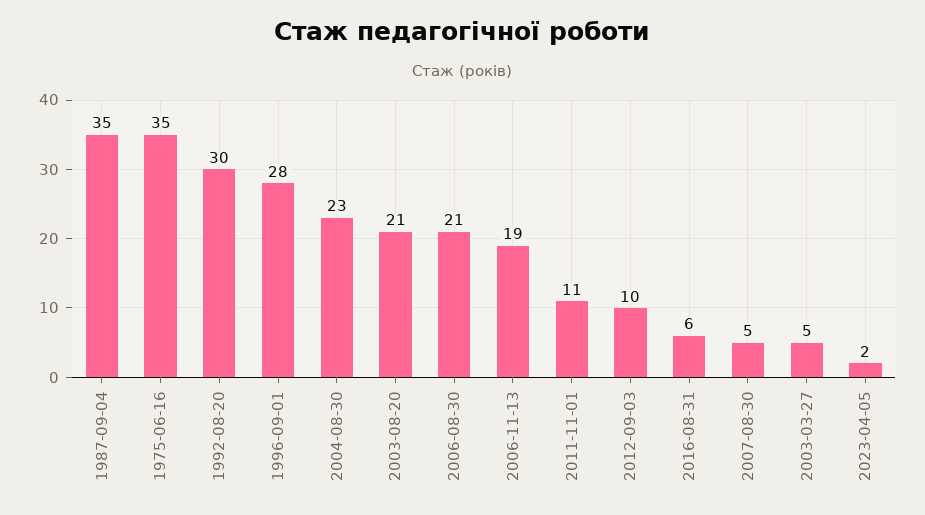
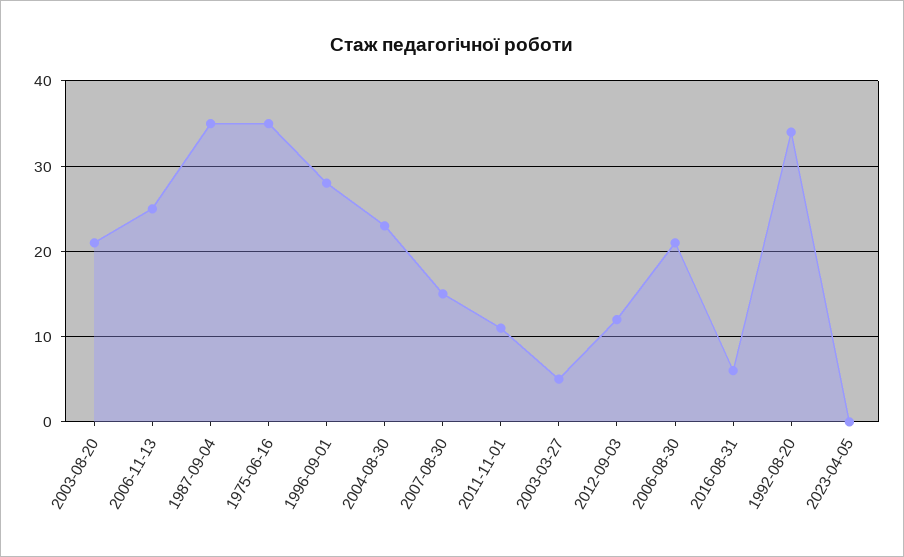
1992-08-20: 30 -> 34
2006-11-13: 19 -> 25
2012-09-03: 10 -> 12
2007-08-30: 5 -> 15
2023-04-05: 2 -> 0

